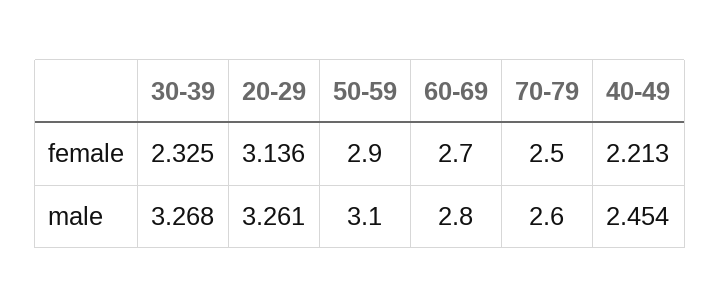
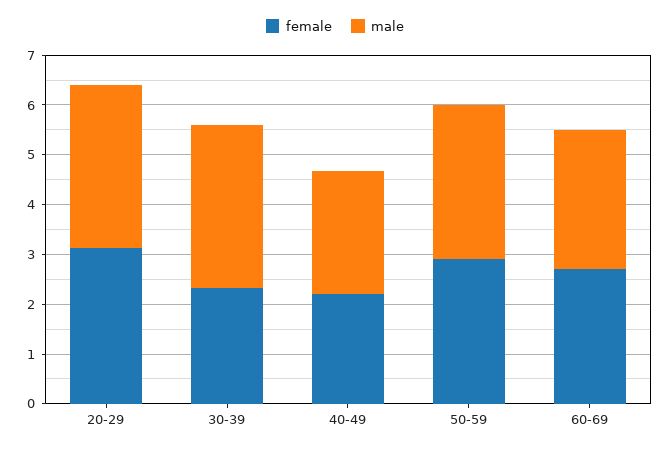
female, 70-79: 2.5 -> none
male, 70-79: 2.6 -> none

